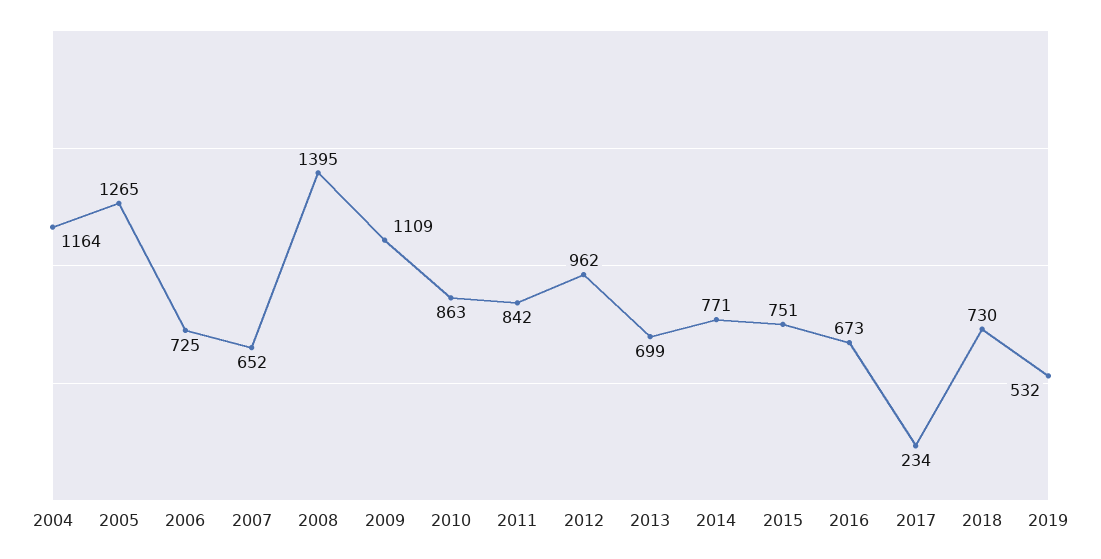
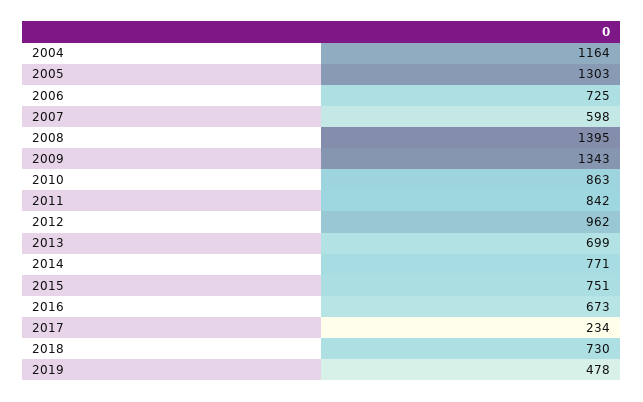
2005: 1265 -> 1303
2007: 652 -> 598
2009: 1109 -> 1343
2019: 532 -> 478

